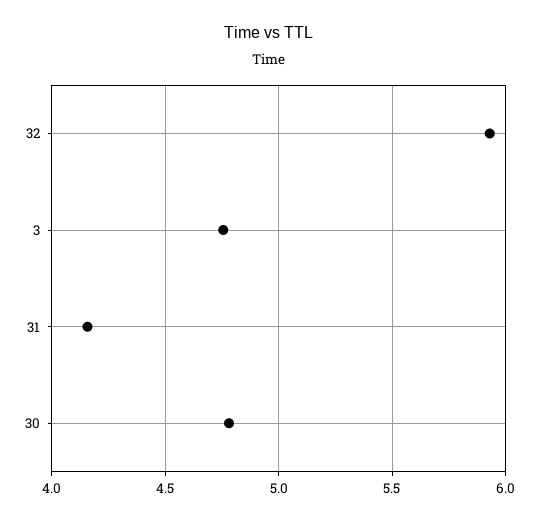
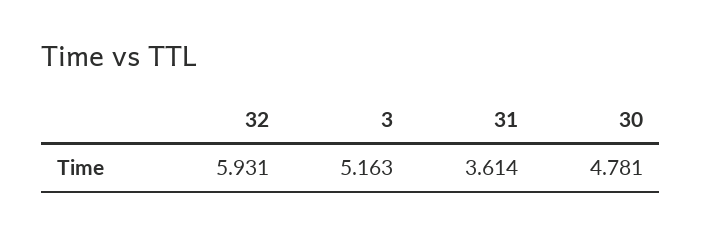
3: 4.75 -> 5.163
31: 4.15 -> 3.614

